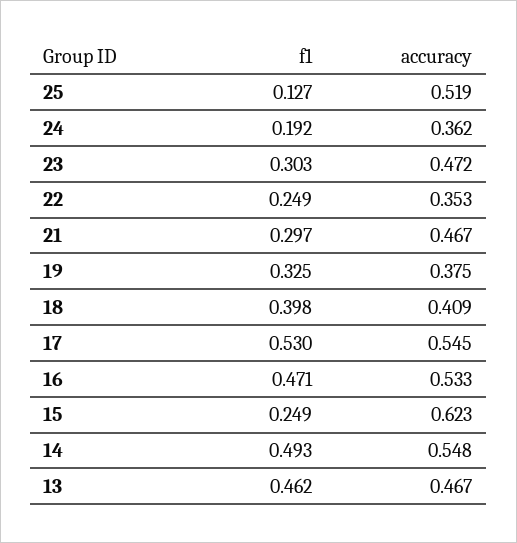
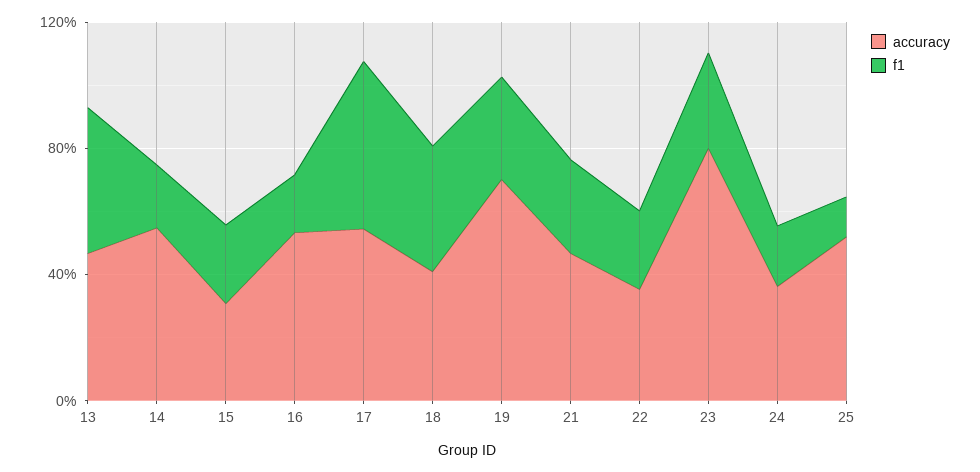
accuracy, 23: 0.472 -> 0.8
accuracy, 19: 0.375 -> 0.7
f1, 16: 0.471 -> 0.2
accuracy, 15: 0.623 -> 0.3
f1, 14: 0.493 -> 0.2

